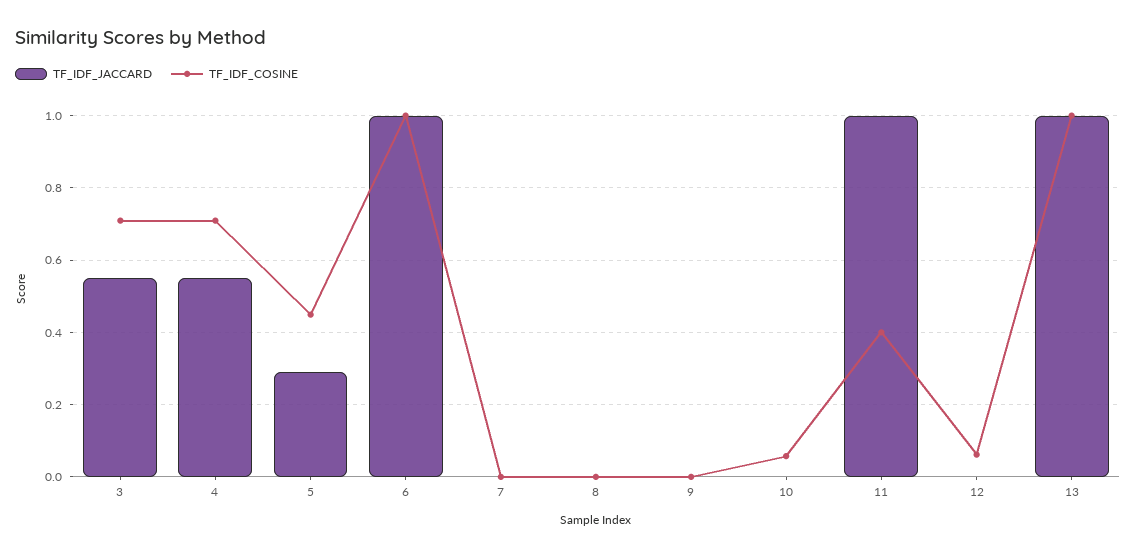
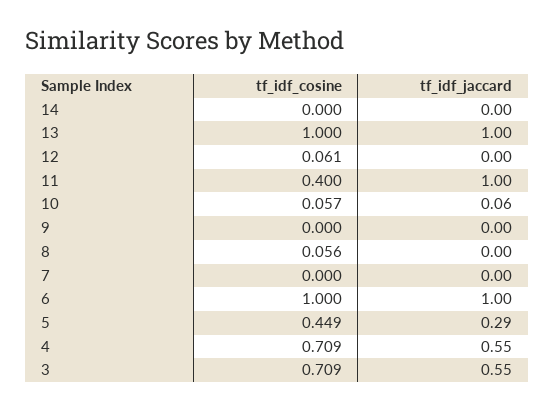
TF_IDF_COSINE, 8: 0 -> 0.056
TF_IDF_JACCARD, 10: 0 -> 0.06
TF_IDF_COSINE, 14: none -> 0
TF_IDF_JACCARD, 14: none -> 0

